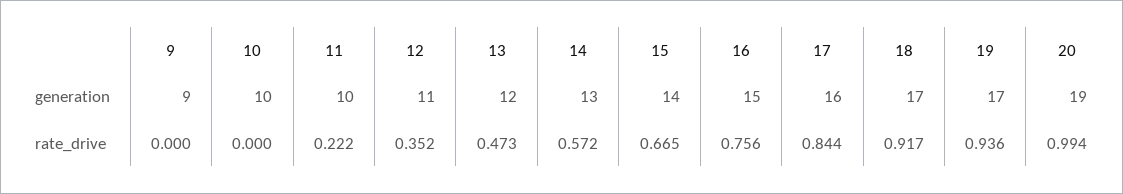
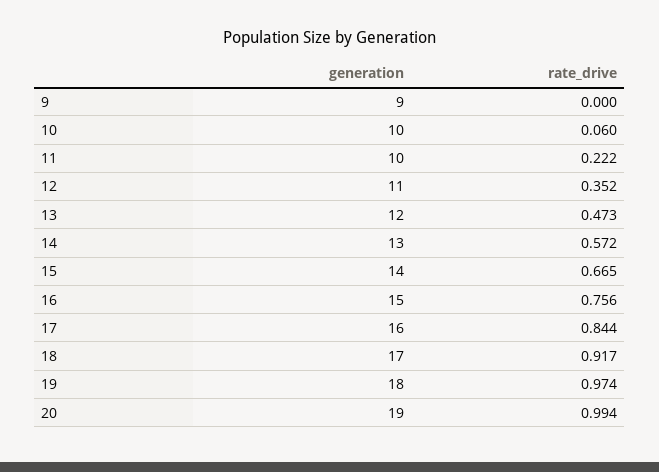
19, generation: 17 -> 18
10, rate_drive: 0 -> 0.06
19, rate_drive: 0.936 -> 0.974

